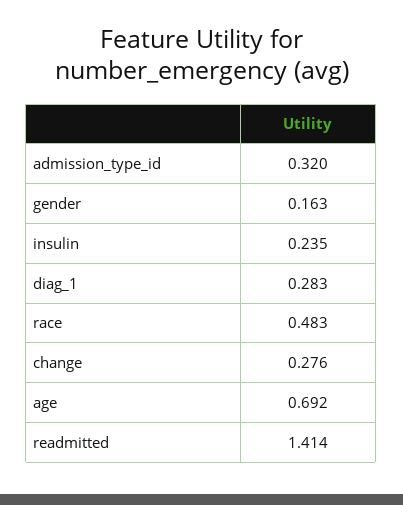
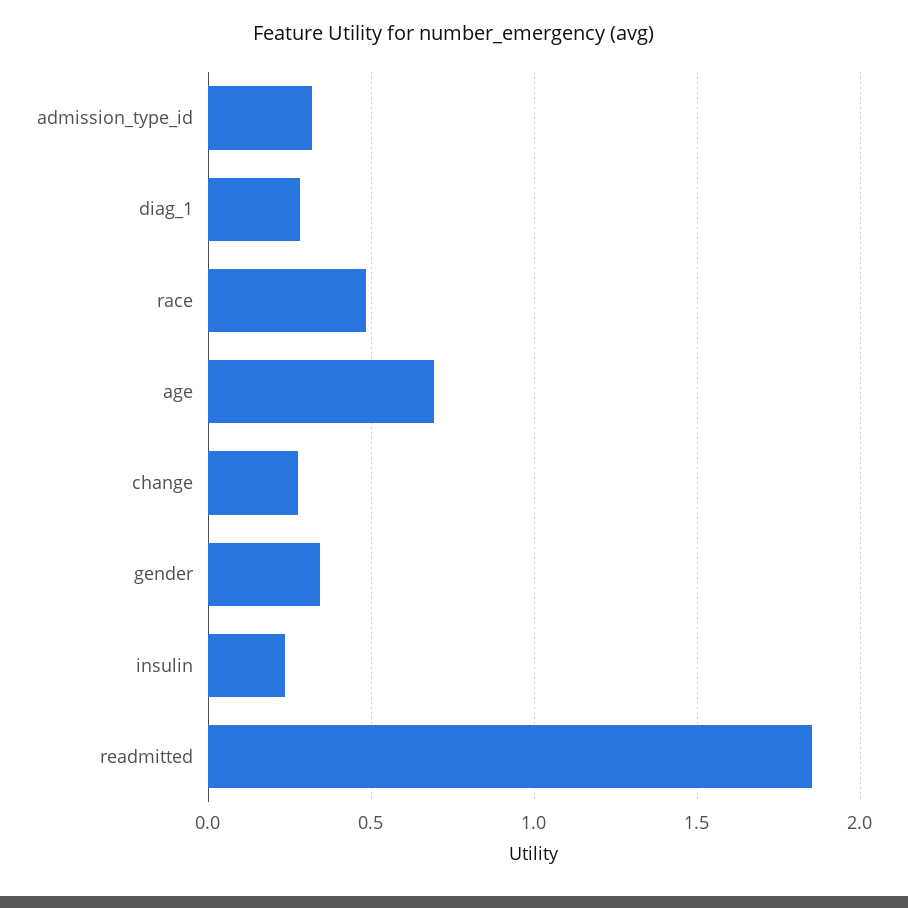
gender: 0.163 -> 0.35
readmitted: 1.414 -> 1.85

